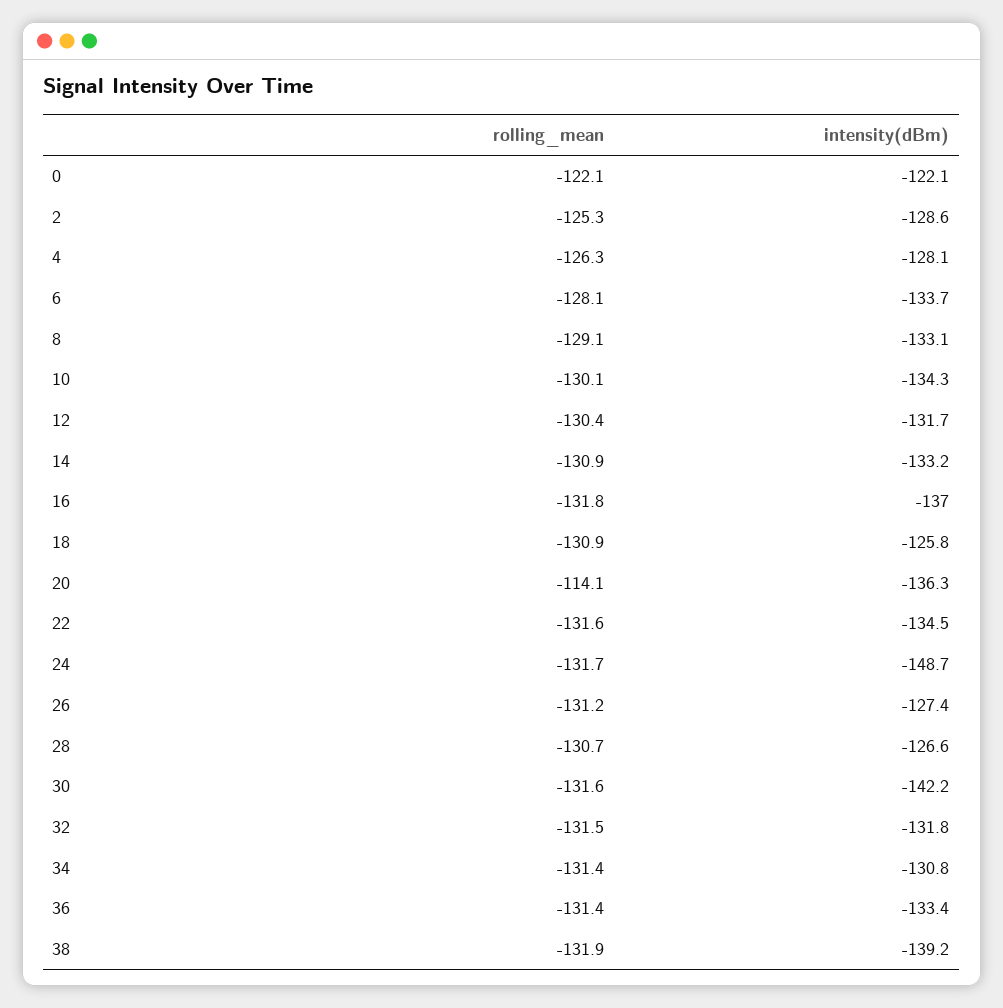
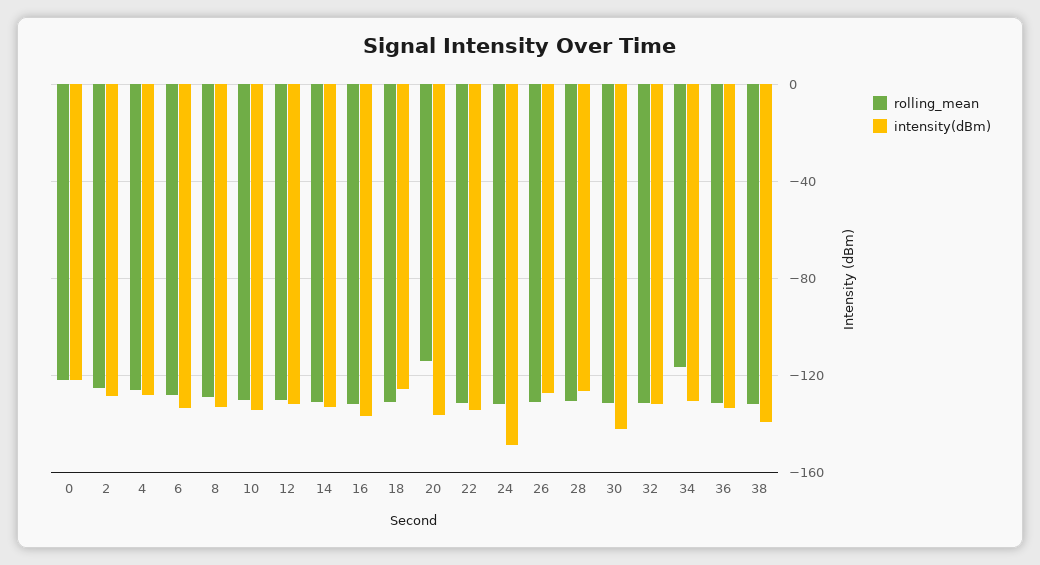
rolling_mean, 34: -131.4 -> -115

